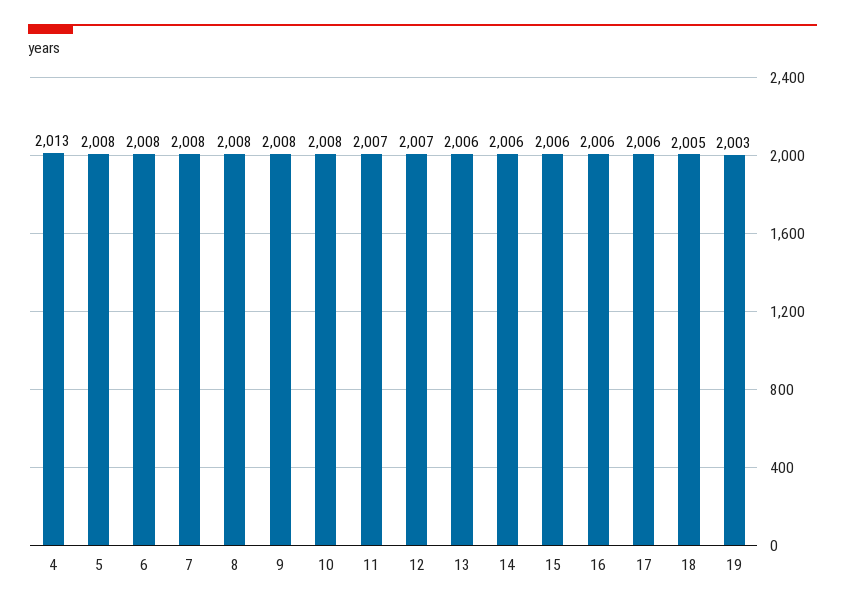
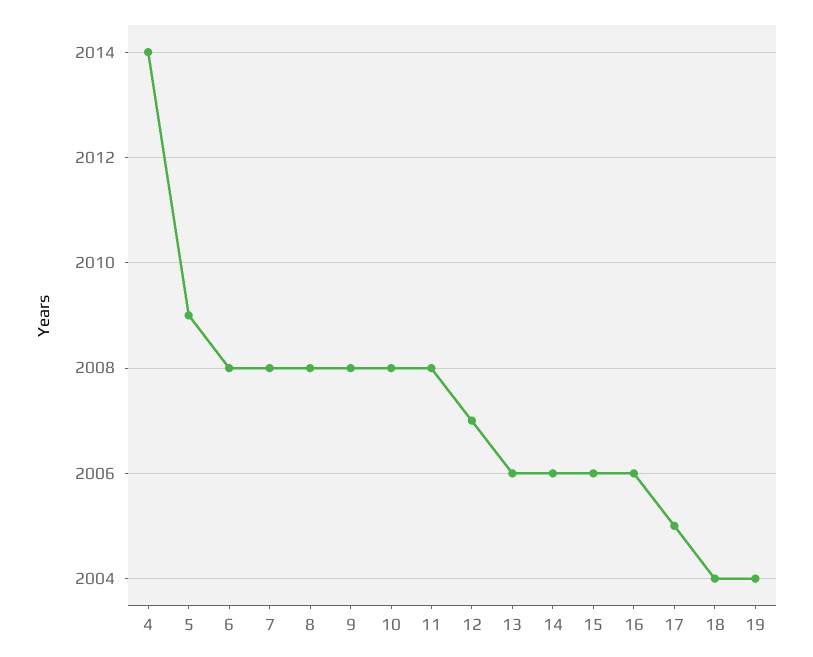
4: 2013 -> 2014
5: 2008 -> 2009
11: 2007 -> 2008
17: 2006 -> 2005
18: 2005 -> 2004
19: 2003 -> 2004

